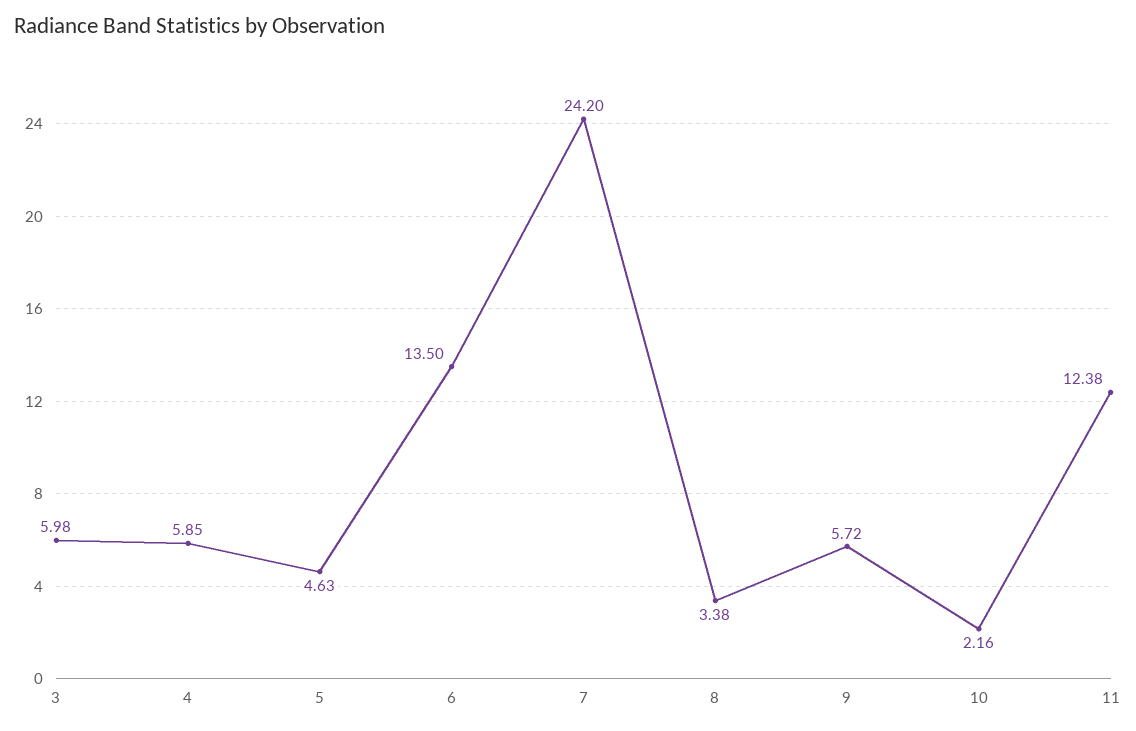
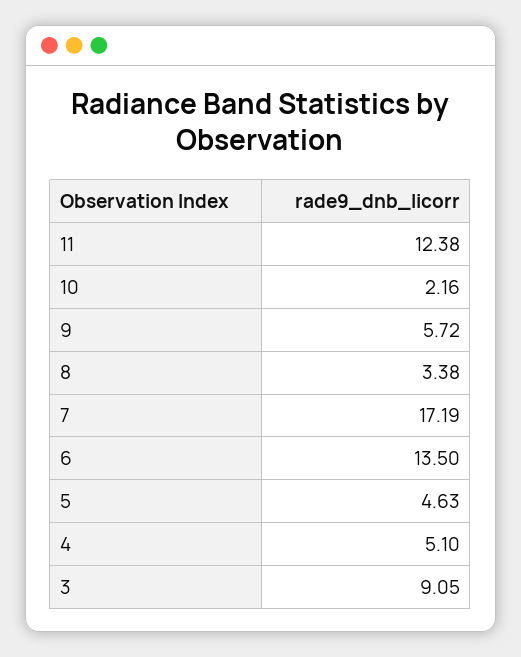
3: 5.98 -> 9.05
4: 5.85 -> 5.1
7: 24.2 -> 17.19

